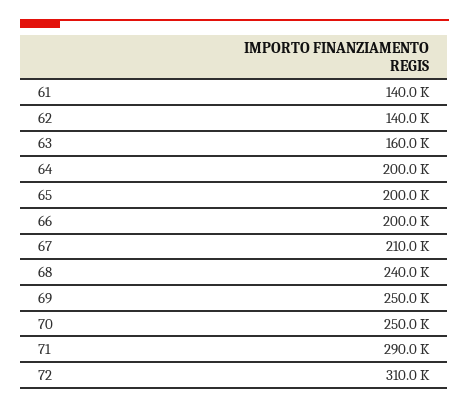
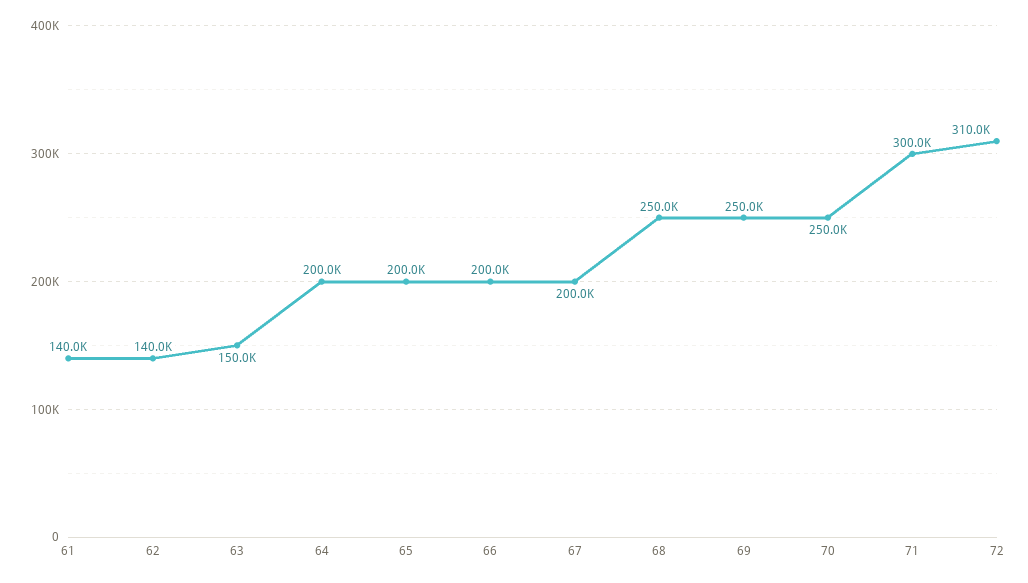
63: 160000 -> 150000
67: 210000 -> 200000
68: 240000 -> 250000
71: 290000 -> 300000

